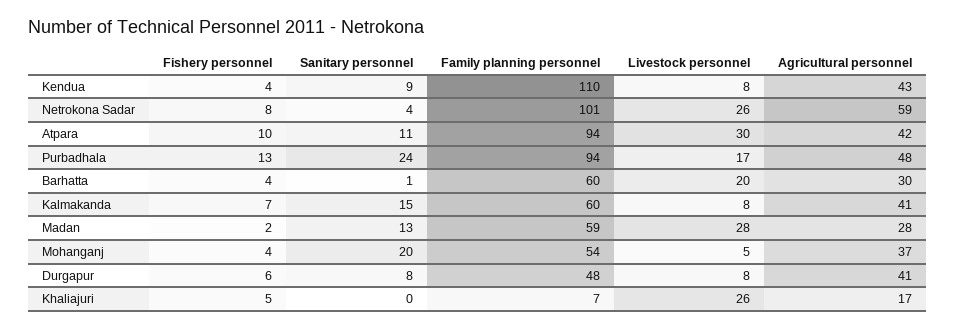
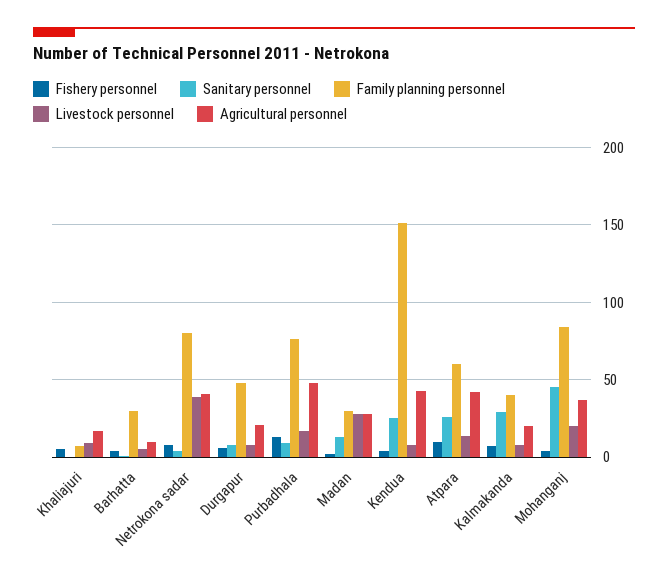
Sanitary personnel, Kendua: 9 -> 25
Family planning personnel, Kendua: 110 -> 150
Family planning personnel, Netrokona Sadar: 101 -> 80
Livestock personnel, Netrokona Sadar: 26 -> 40
Agricultural personnel, Netrokona Sadar: 59 -> 40
Sanitary personnel, Atpara: 11 -> 25
Family planning personnel, Atpara: 94 -> 60
Livestock personnel, Atpara: 30 -> 15
Sanitary personnel, Purbadhala: 24 -> 10
Family planning personnel, Purbadhala: 94 -> 75
Family planning personnel, Barhatta: 60 -> 30
Livestock personnel, Barhatta: 20 -> 5
Agricultural personnel, Barhatta: 30 -> 10
Sanitary personnel, Kalmakanda: 15 -> 30
Family planning personnel, Kalmakanda: 60 -> 40
Agricultural personnel, Kalmakanda: 41 -> 20
Family planning personnel, Madan: 59 -> 30
Sanitary personnel, Mohanganj: 20 -> 45
Family planning personnel, Mohanganj: 54 -> 85
Livestock personnel, Mohanganj: 5 -> 20
Agricultural personnel, Durgapur: 41 -> 20
Livestock personnel, Khaliajuri: 26 -> 10

